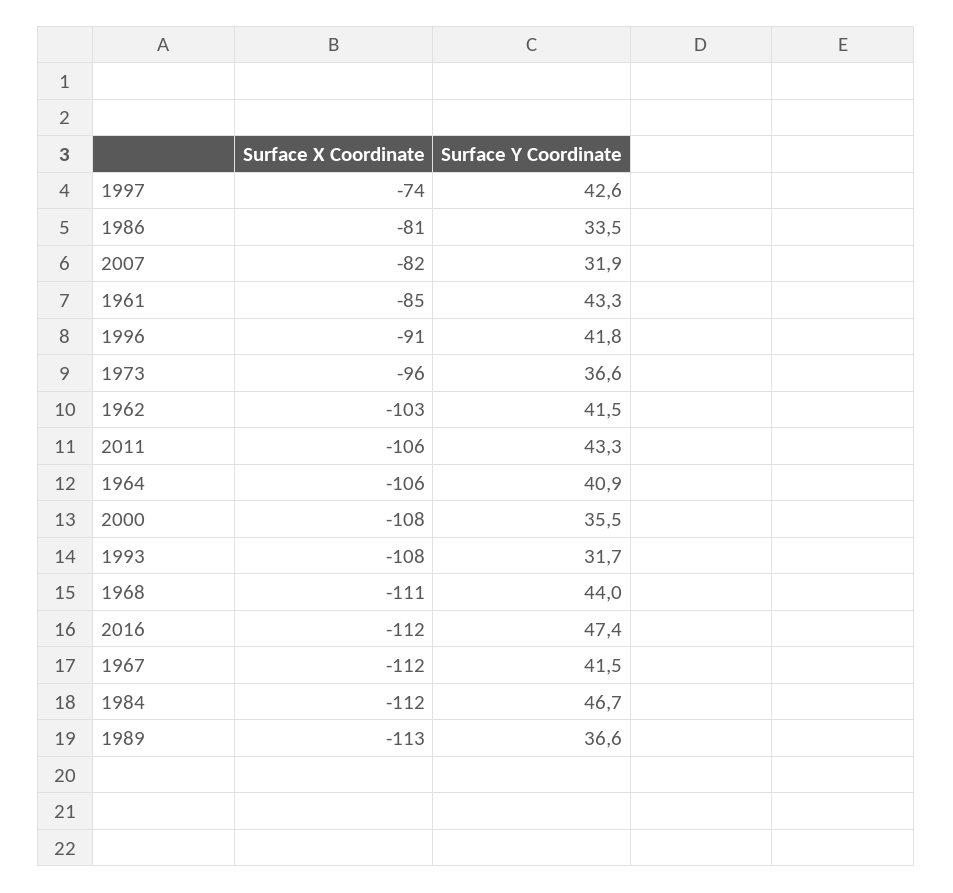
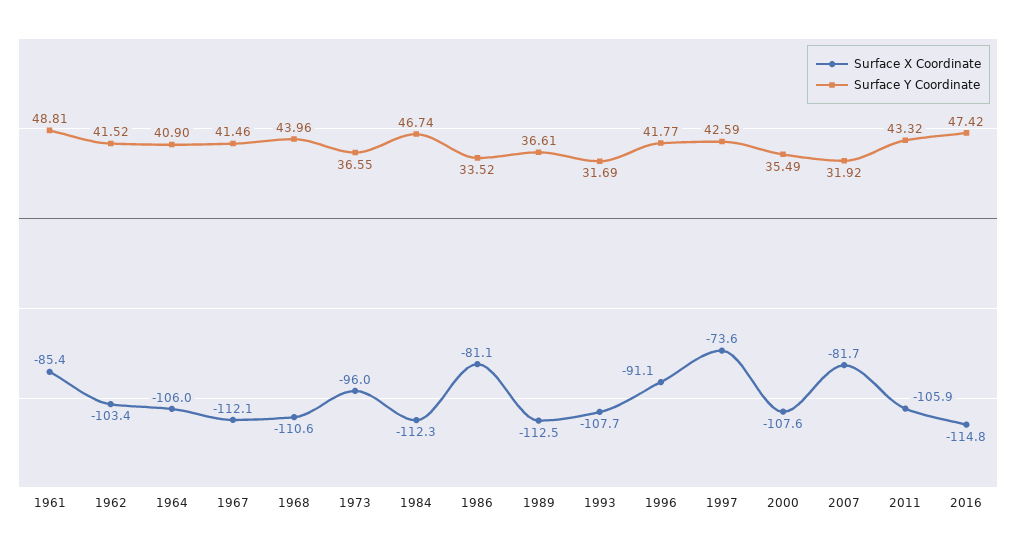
Surface Y Coordinate, 1961: 43.3 -> 48.81
Surface X Coordinate, 2016: -112 -> -114.8

